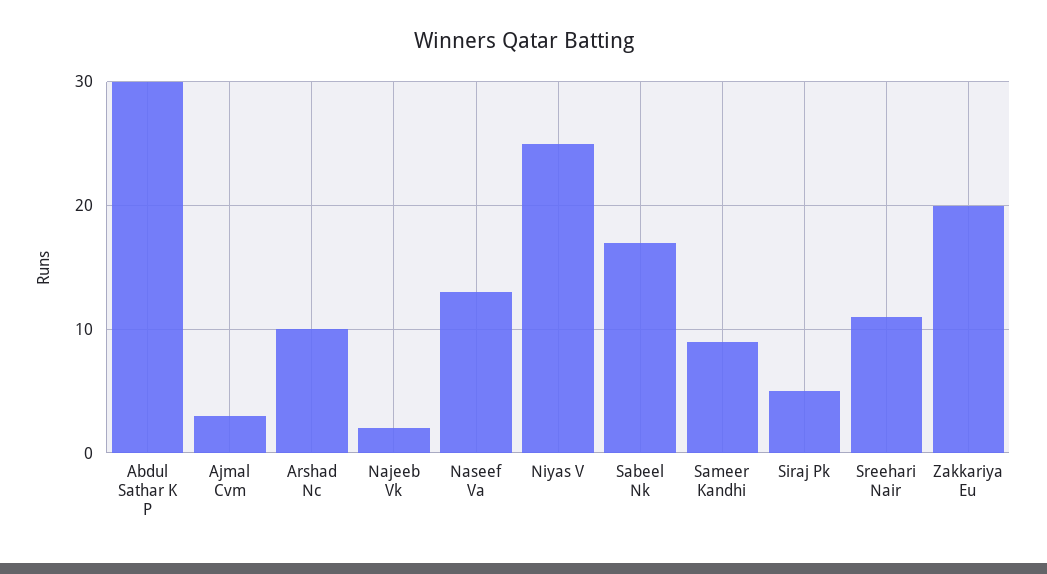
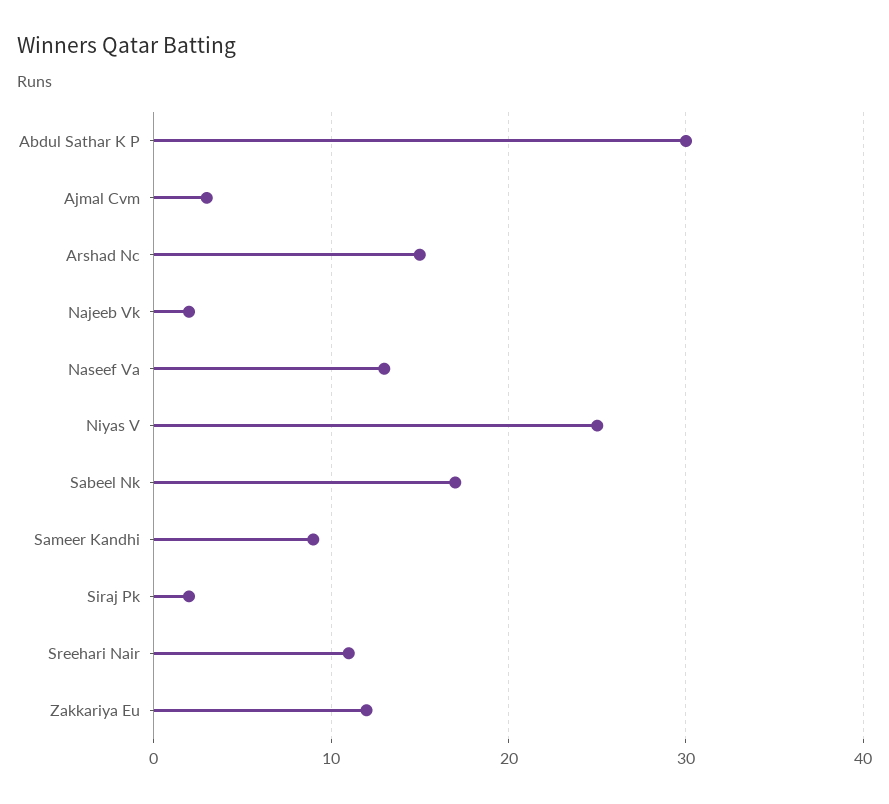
Arshad Nc: 10 -> 15
Siraj Pk: 5 -> 2
Zakkariya Eu: 20 -> 12

